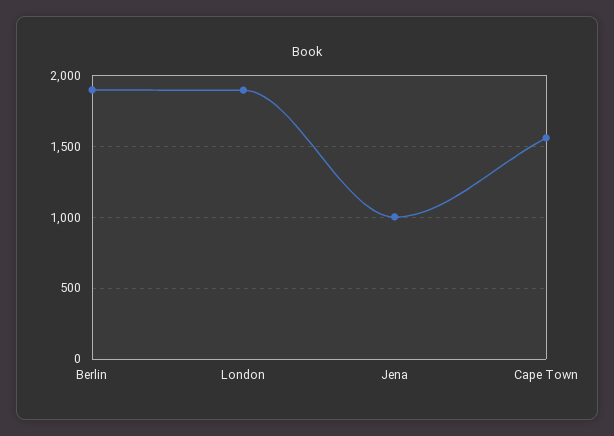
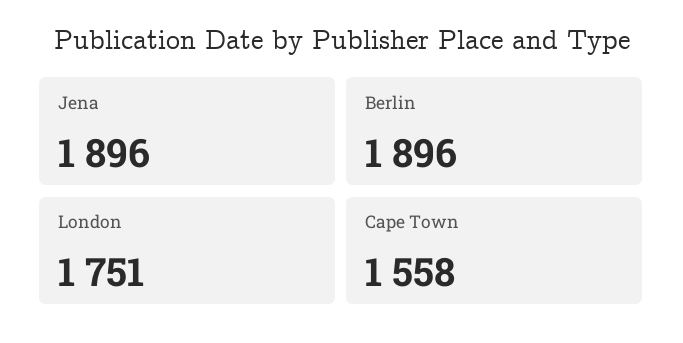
London: 1900 -> 1751
Jena: 1000 -> 1896

